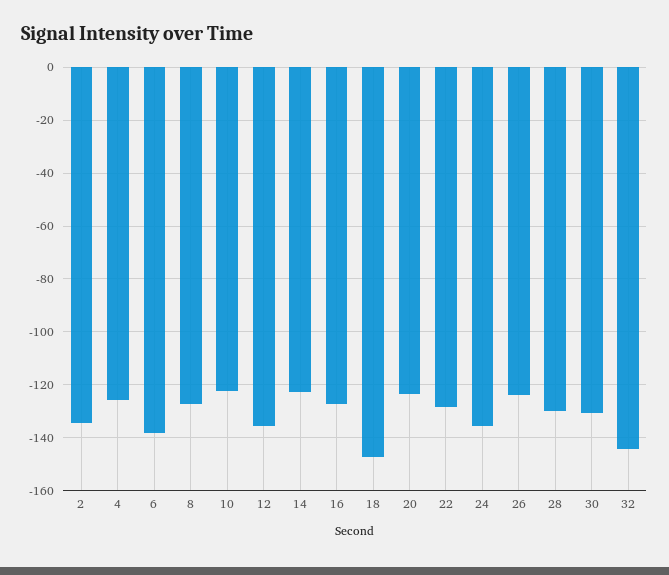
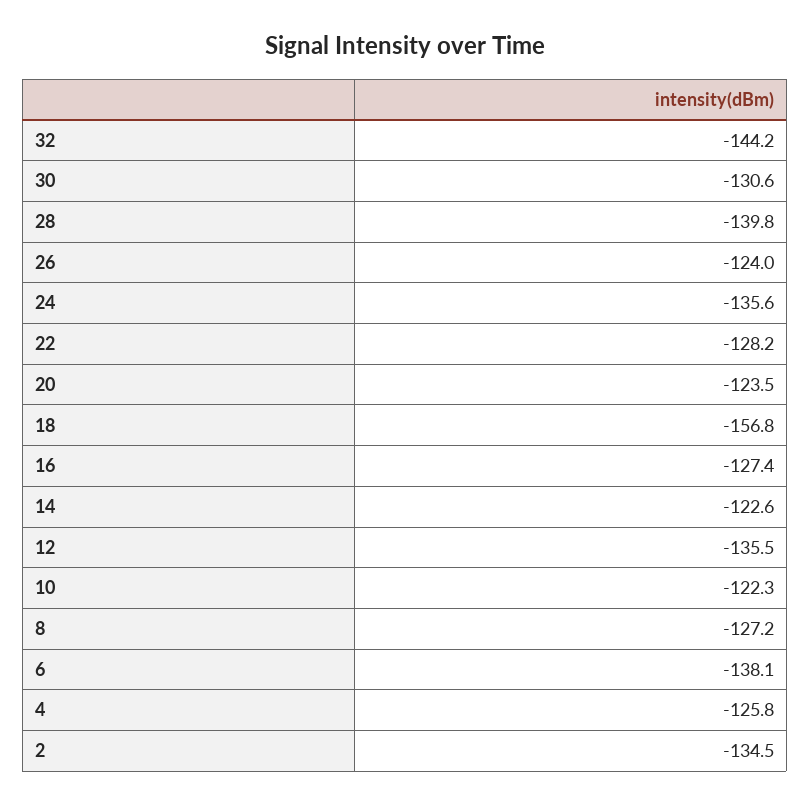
18: -147.5 -> -156.8
28: -130 -> -139.8

